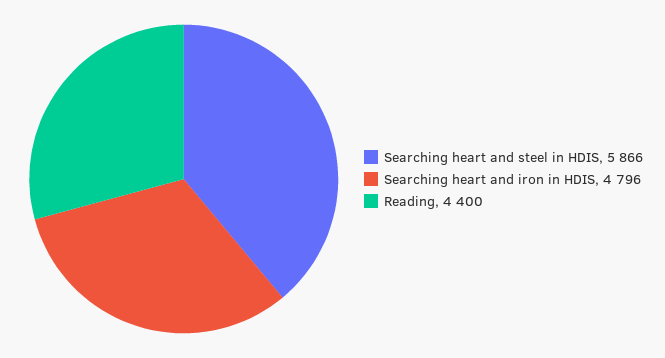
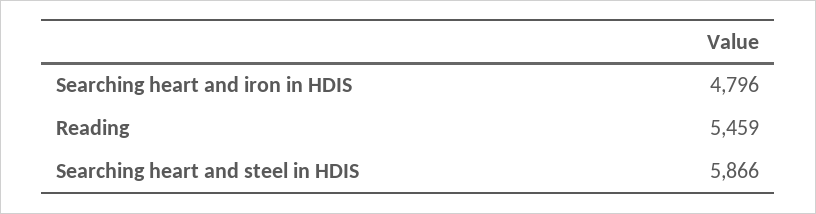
Reading: 4400 -> 5459

